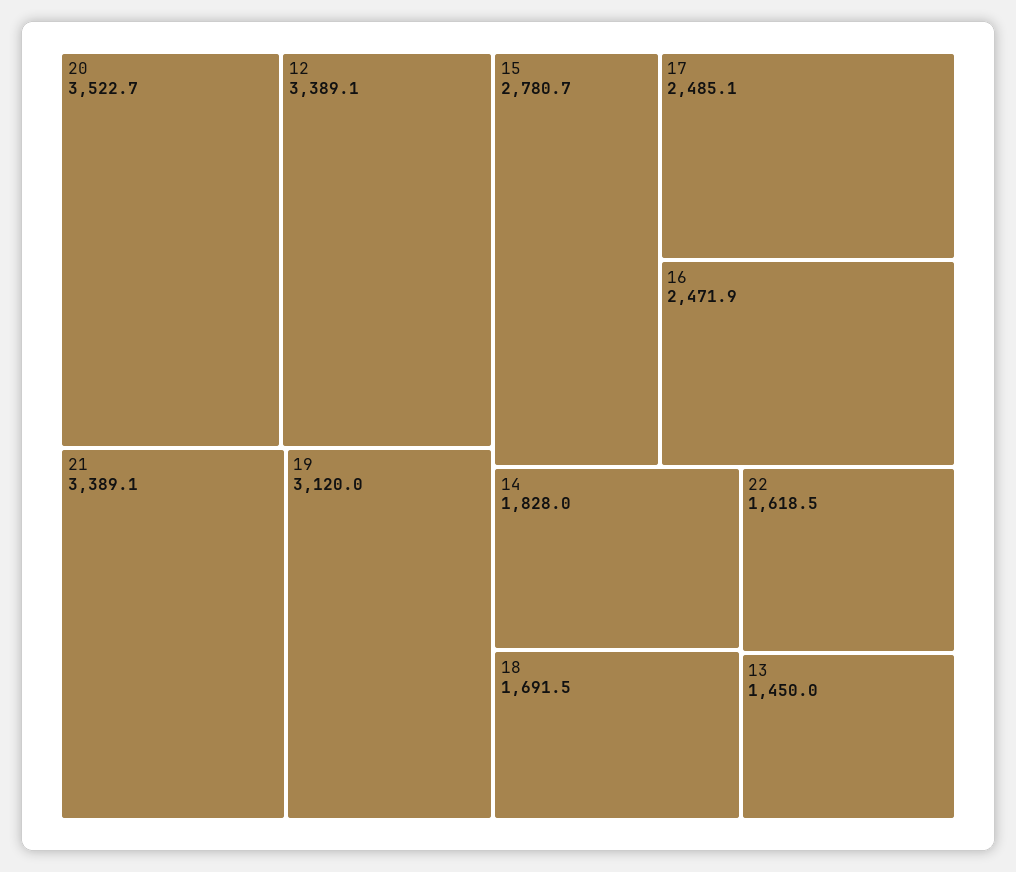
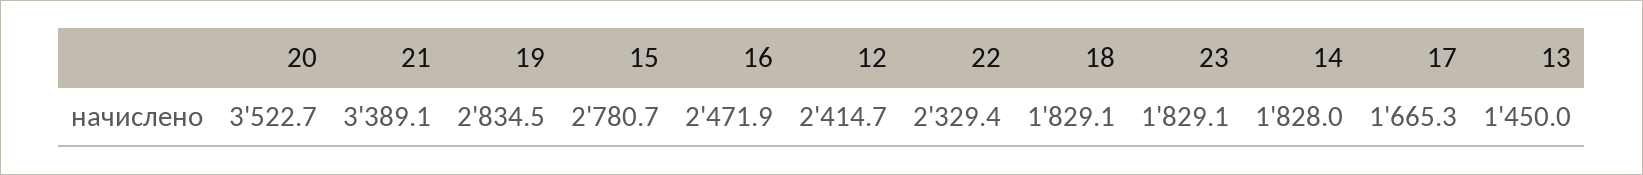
12: 3389.1 -> 2414.7
19: 3120 -> 2834.5
17: 2485.1 -> 1665.3
18: 1691.5 -> 1829.1
22: 1618.5 -> 2329.4
23: none -> 1829.1

